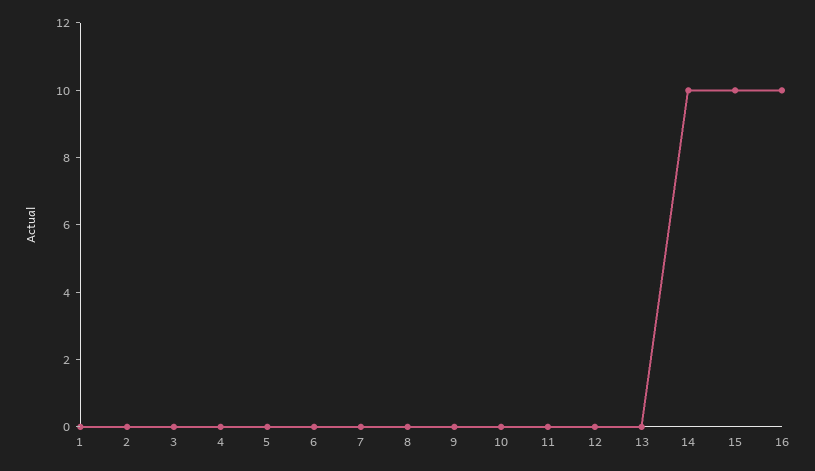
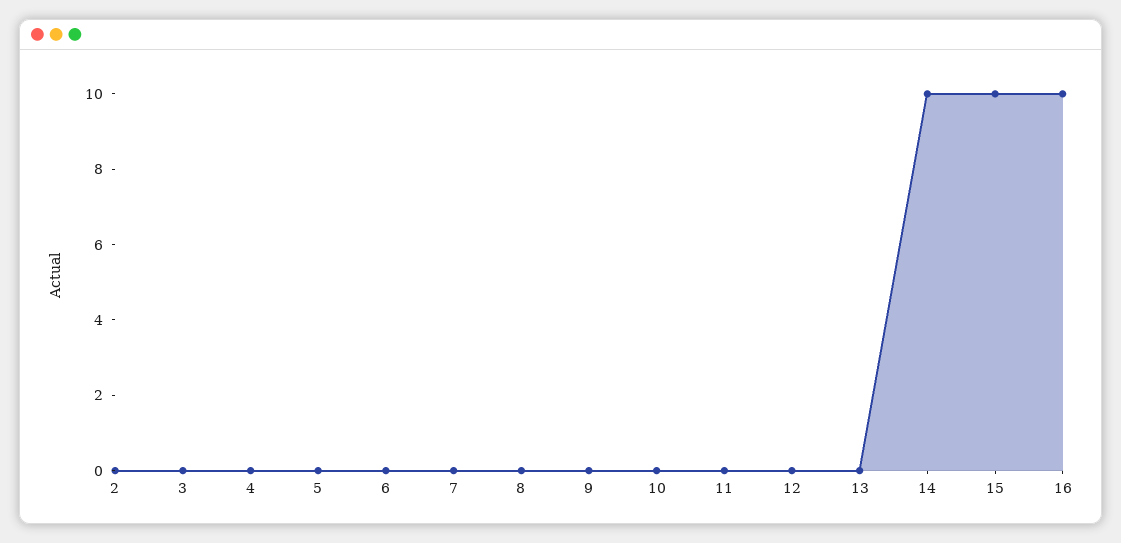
1: 0 -> none

